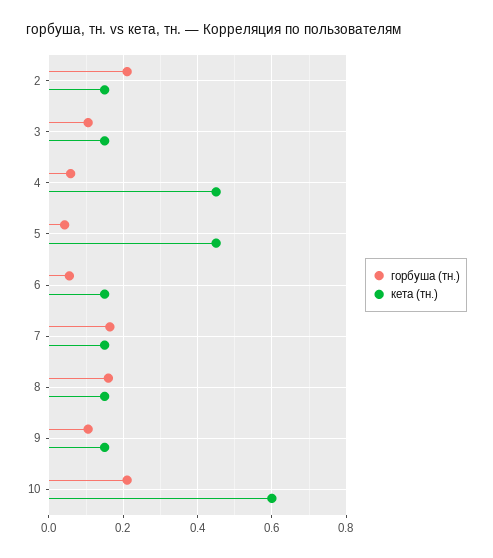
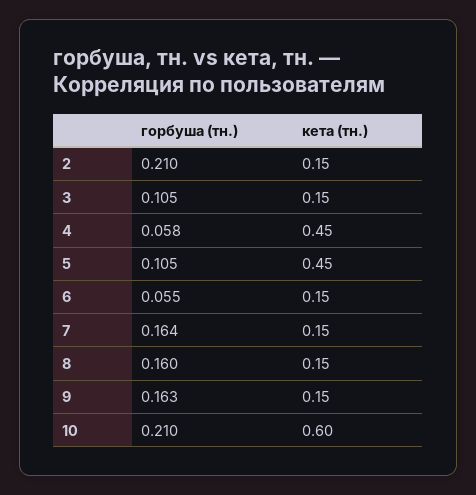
горбуша (тн.), 5: 0.04 -> 0.105
горбуша (тн.), 9: 0.1 -> 0.163

